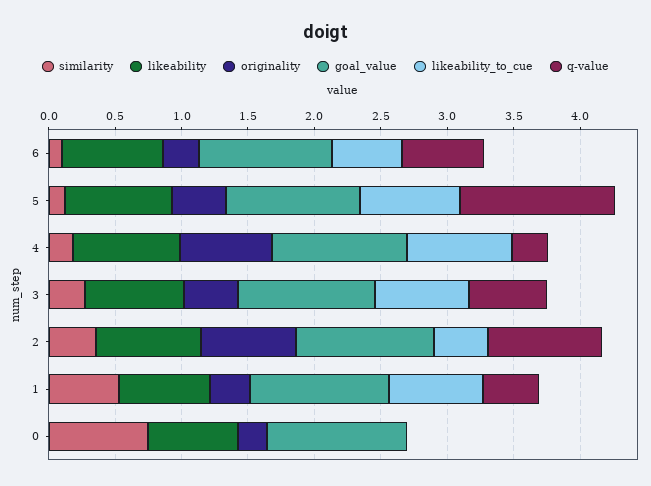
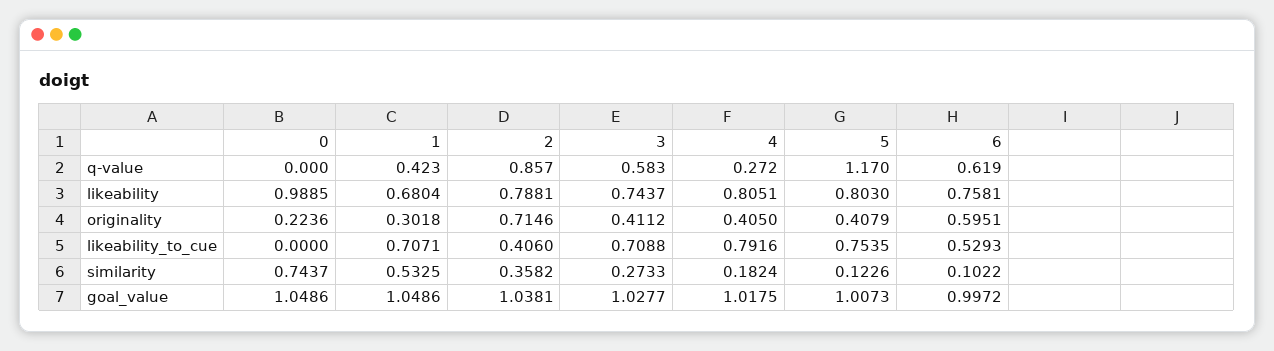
originality, 6: 0.3 -> 0.5951
originality, 4: 0.7 -> 0.405
likeability, 0: 0.7 -> 0.9885

